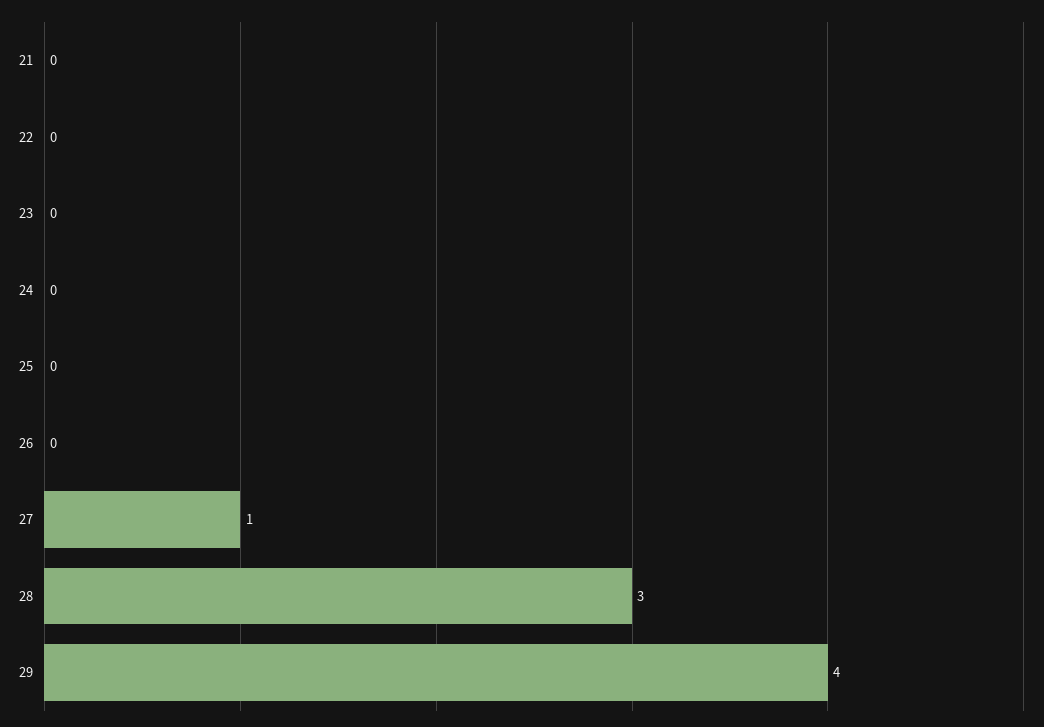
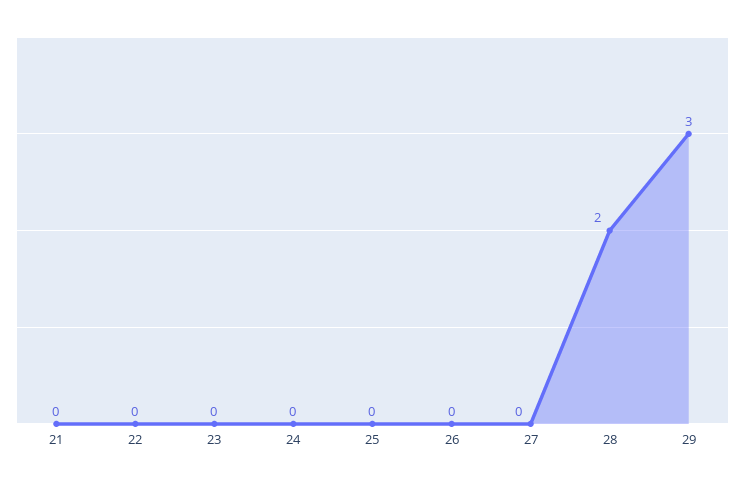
27: 1 -> 0
28: 3 -> 2
29: 4 -> 3

